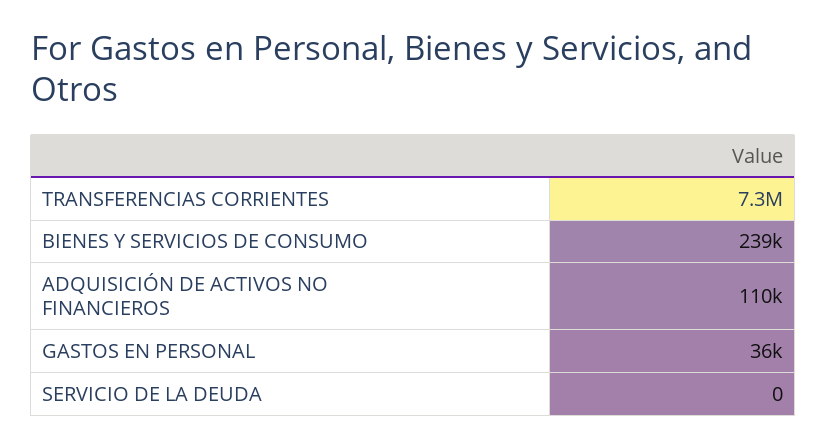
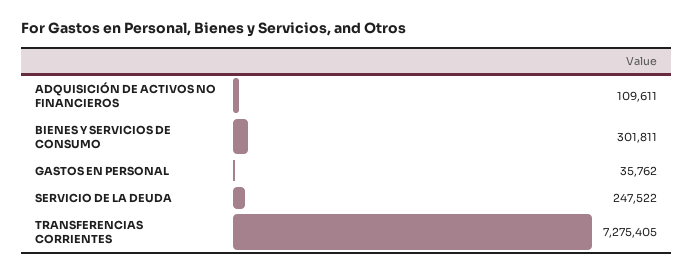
BIENES Y SERVICIOS DE CONSUMO: 239000 -> 301811
SERVICIO DE LA DEUDA: 0 -> 247522

